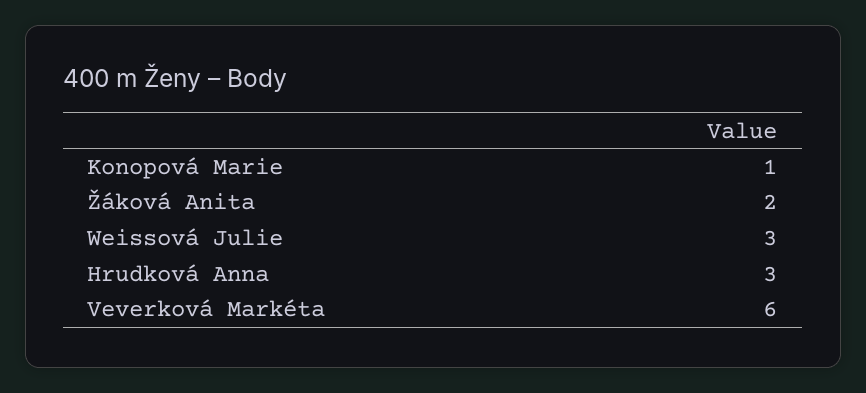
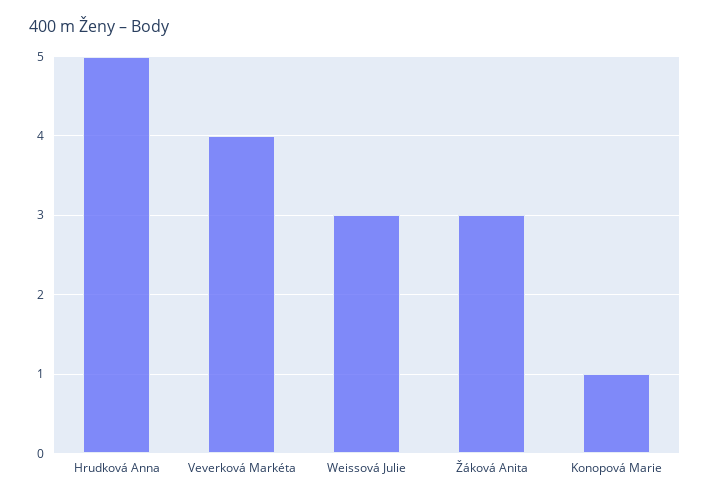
Žáková Anita: 2 -> 3
Hrudková Anna: 3 -> 5
Veverková Markéta: 6 -> 4

